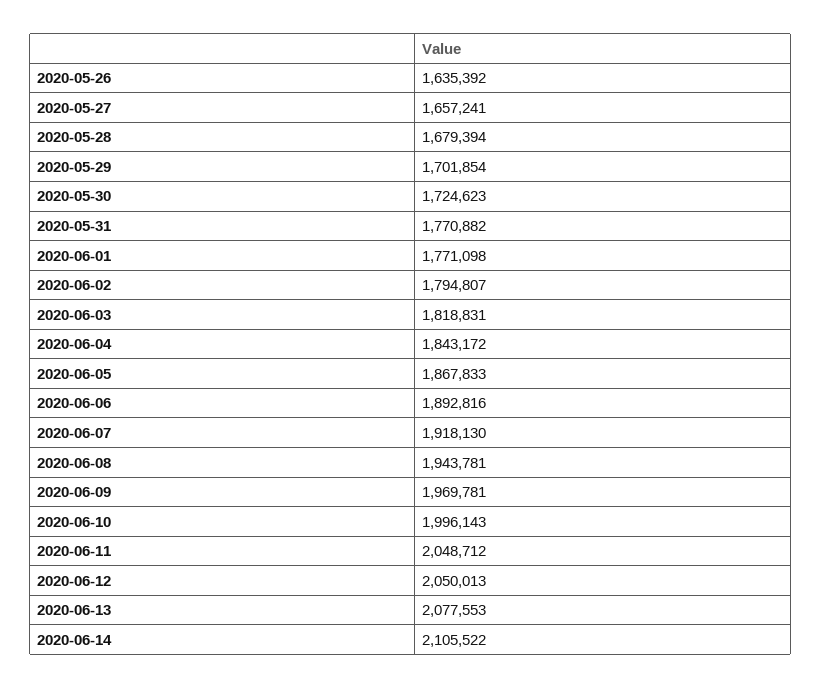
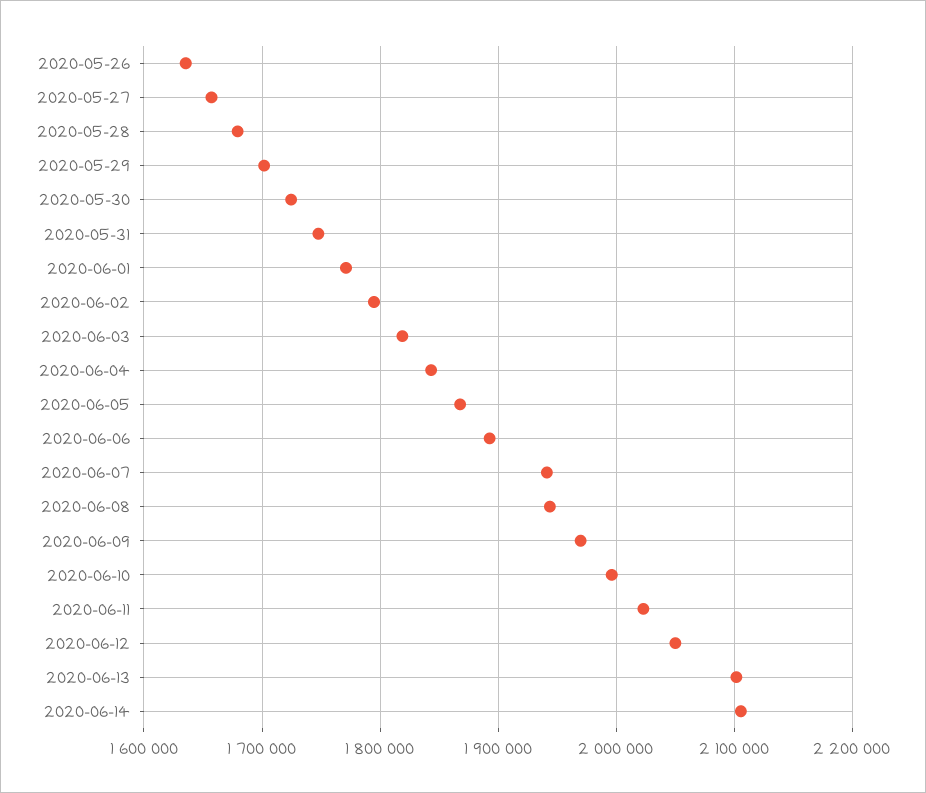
2020-05-31: 1770882 -> 1750000
2020-06-07: 1918130 -> 1940000
2020-06-11: 2048712 -> 2020000
2020-06-13: 2077553 -> 2100000

